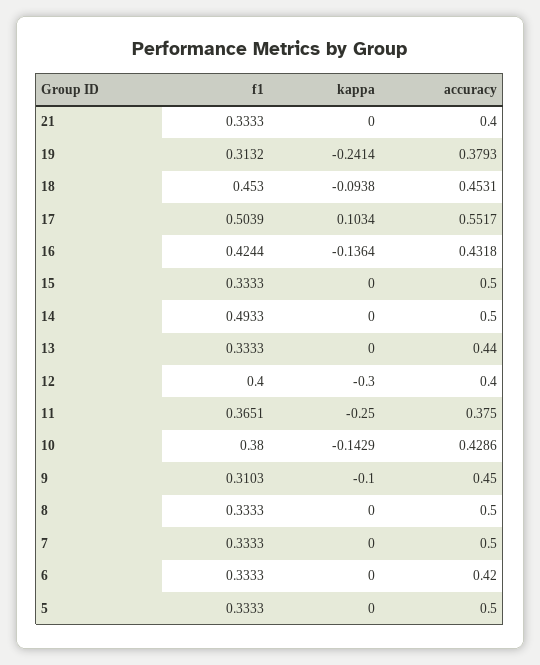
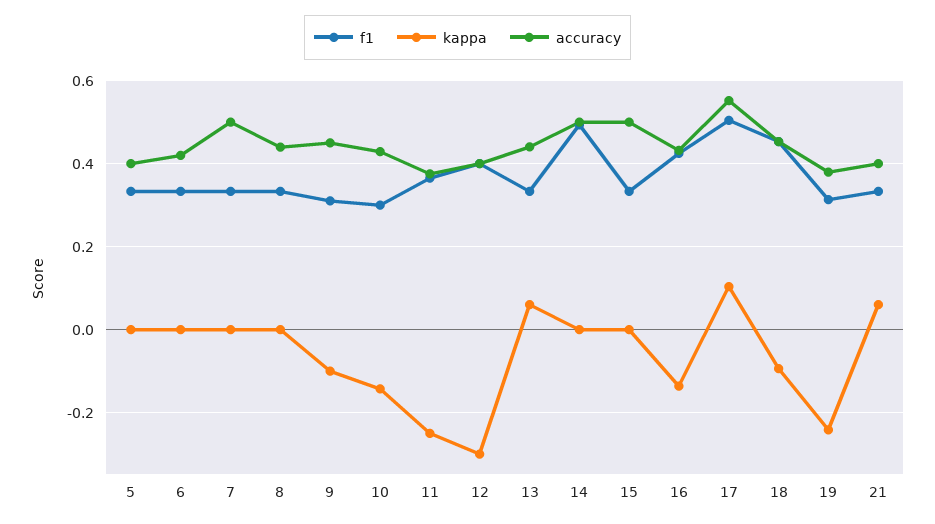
kappa, 21: 0 -> 0.06
kappa, 13: 0 -> 0.06
f1, 10: 0.38 -> 0.3
accuracy, 8: 0.5 -> 0.44
accuracy, 5: 0.5 -> 0.4

